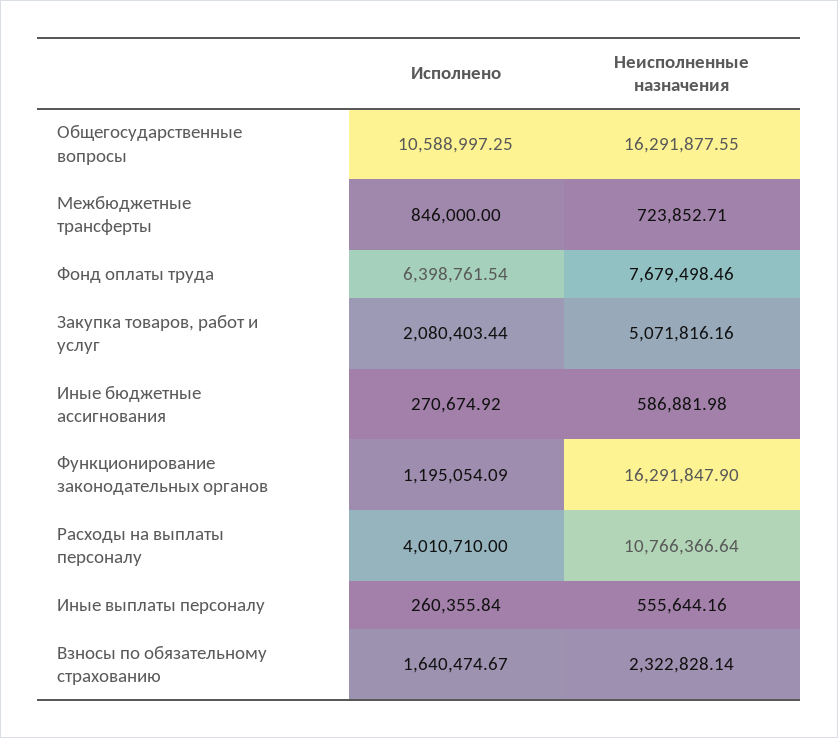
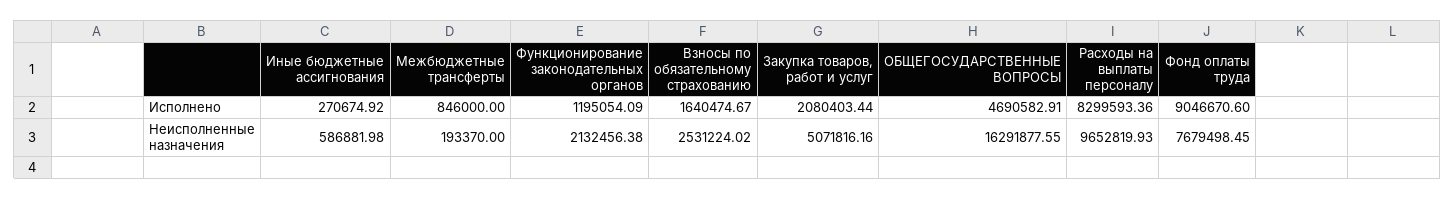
Исполнено, Общегосударственные вопросы: 10588997.25 -> 4690582.91
Неисполненные назначения, Межбюджетные трансферты: 723852.71 -> 193370
Исполнено, Фонд оплаты труда: 6398761.54 -> 9046670.6
Неисполненные назначения, Фонд оплаты труда: 7679498.46 -> 7679498.45
Неисполненные назначения, Функционирование законодательных органов: 16291847.9 -> 2132456.38
Исполнено, Расходы на выплаты персоналу: 4010710 -> 8299593.36
Неисполненные назначения, Расходы на выплаты персоналу: 10766366.64 -> 9652819.93
Исполнено, Иные выплаты персоналу: 260355.84 -> none
Неисполненные назначения, Иные выплаты персоналу: 555644.16 -> none
Неисполненные назначения, Взносы по обязательному страхованию: 2322828.14 -> 2531224.02

